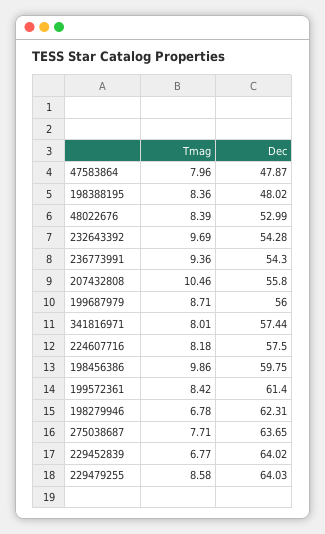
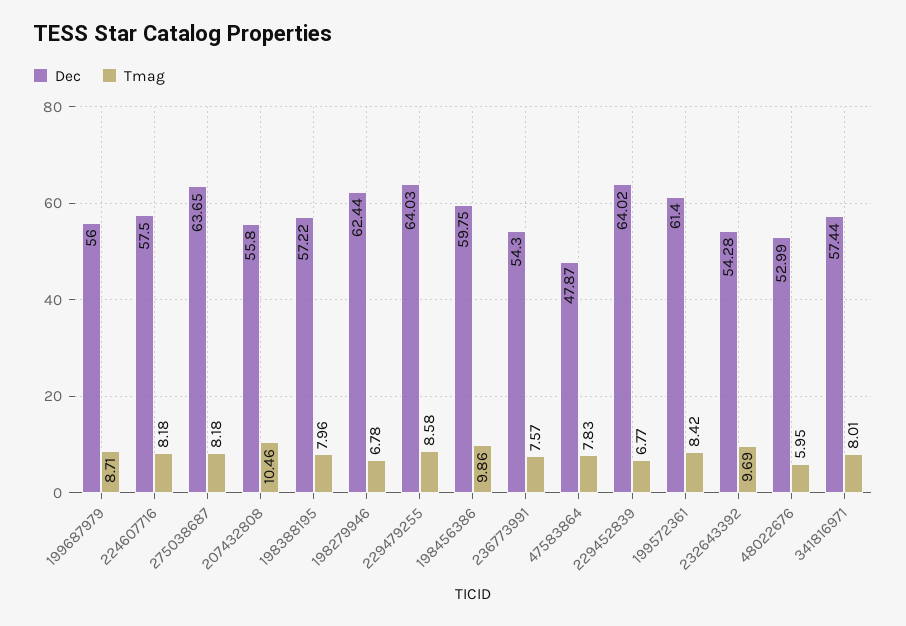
Tmag, 47583864: 7.96 -> 7.83
Tmag, 198388195: 8.36 -> 7.96
Dec, 198388195: 48.02 -> 57.22
Tmag, 48022676: 8.39 -> 5.95
Tmag, 236773991: 9.36 -> 7.57
Dec, 198279946: 62.31 -> 62.44
Tmag, 275038687: 7.71 -> 8.18

